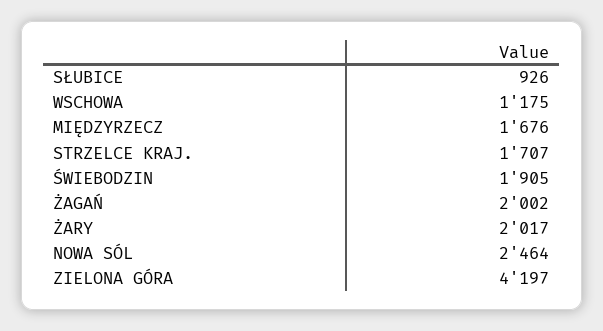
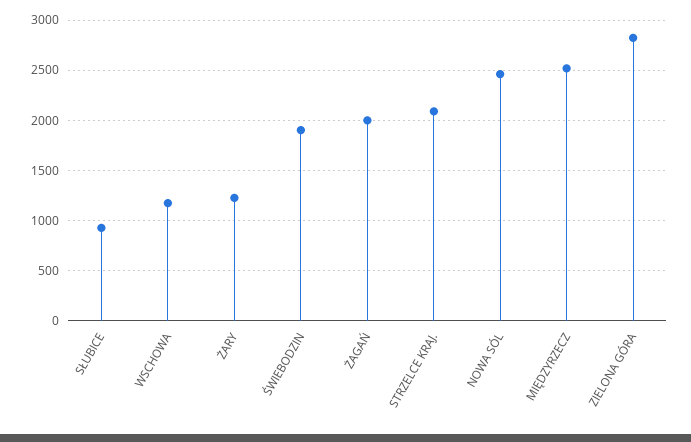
MIĘDZYRZECZ: 1676 -> 2500
STRZELCE KRAJ.: 1707 -> 2100
ŻARY: 2017 -> 1200
ZIELONA GÓRA: 4197 -> 2800

